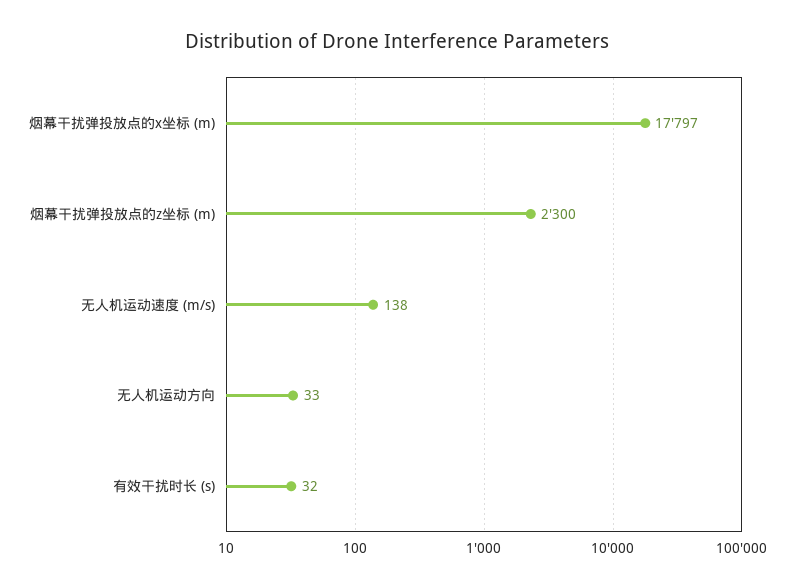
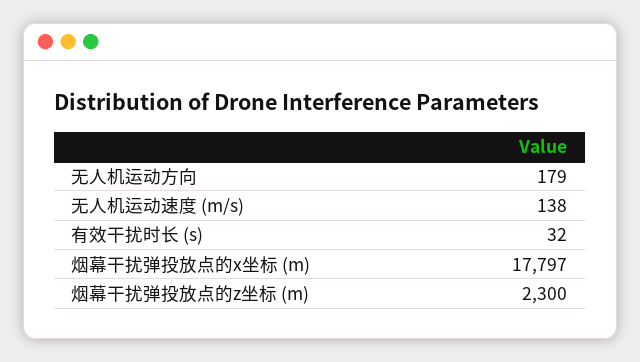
无人机运动方向: 33 -> 179

